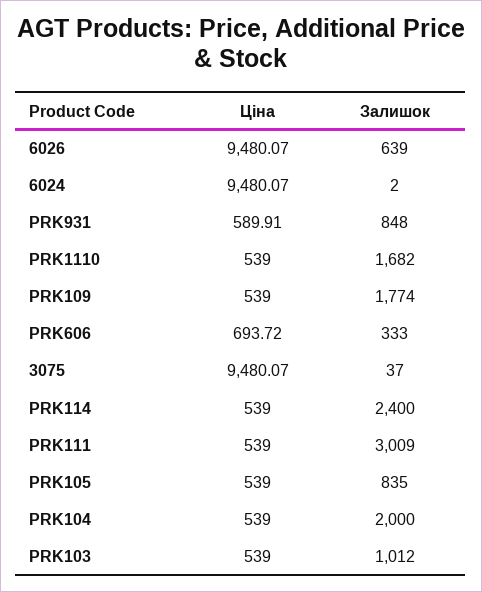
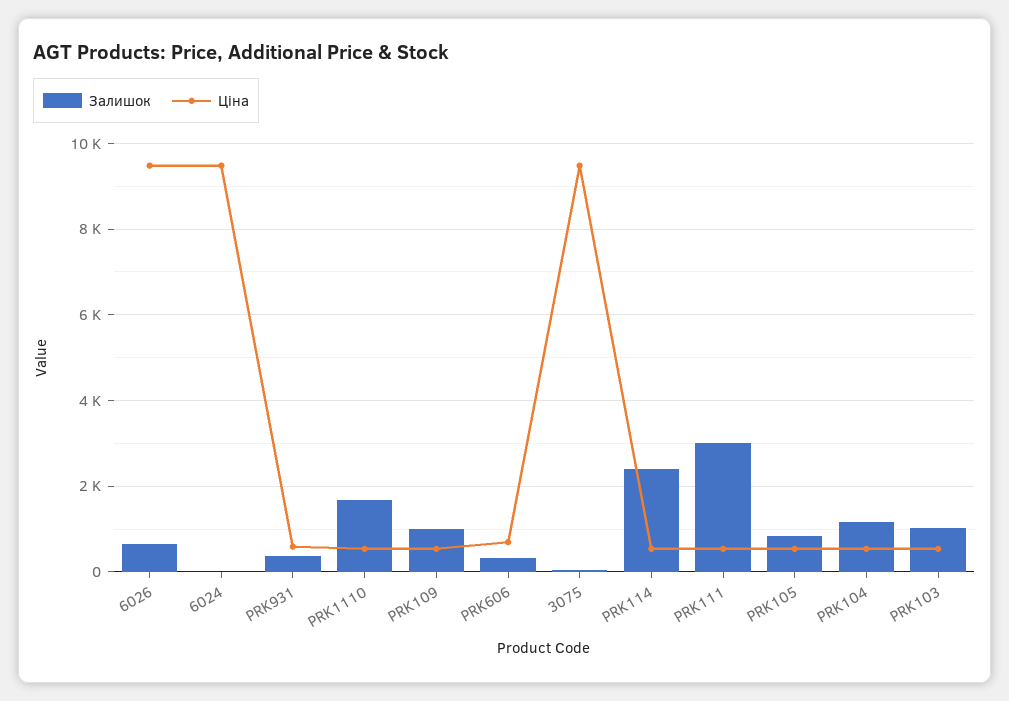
Залишок, PRK931: 848 -> 400
Залишок, PRK109: 1774 -> 1000
Залишок, PRK104: 2000 -> 1200

